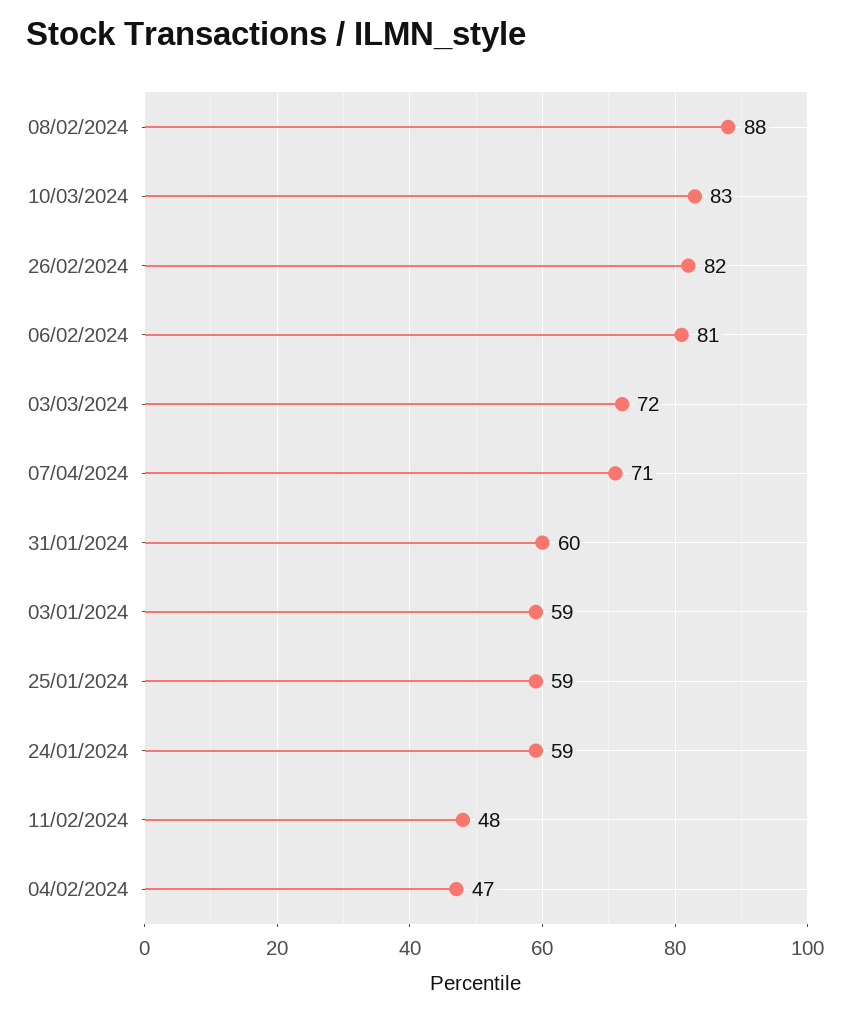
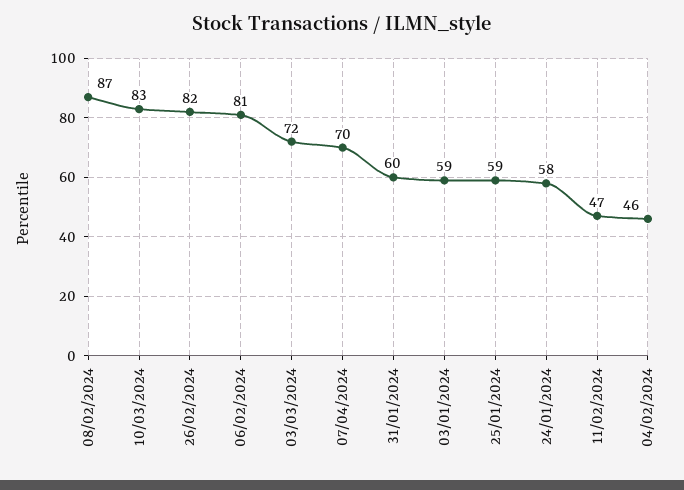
08/02/2024: 88 -> 87
07/04/2024: 71 -> 70
24/01/2024: 59 -> 58
11/02/2024: 48 -> 47
04/02/2024: 47 -> 46

